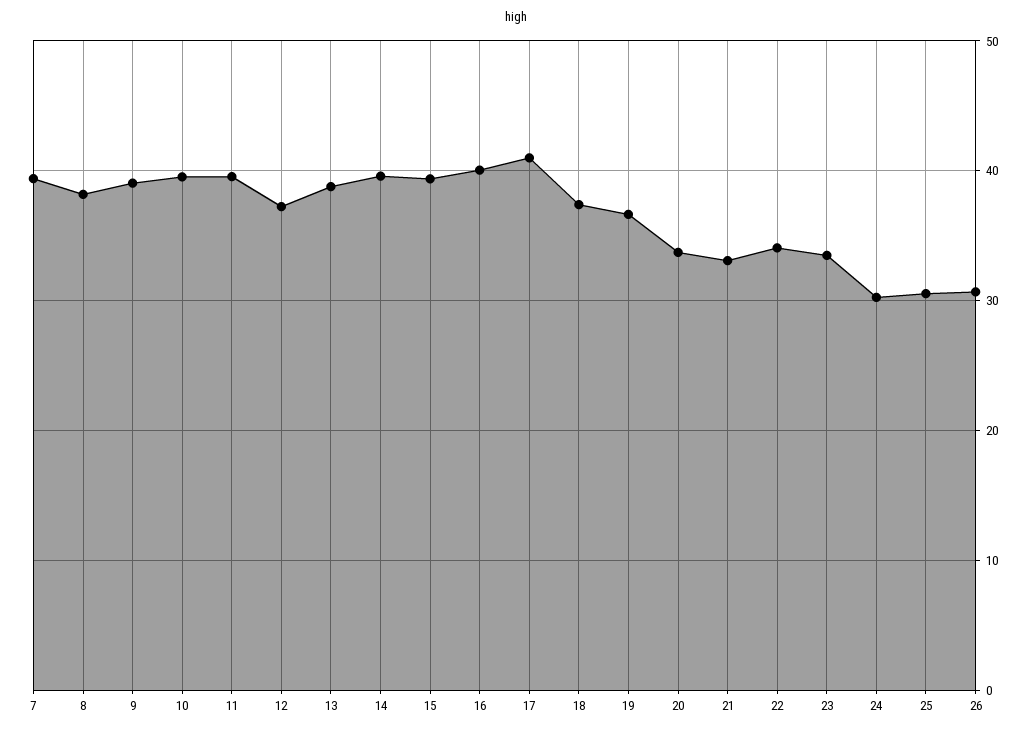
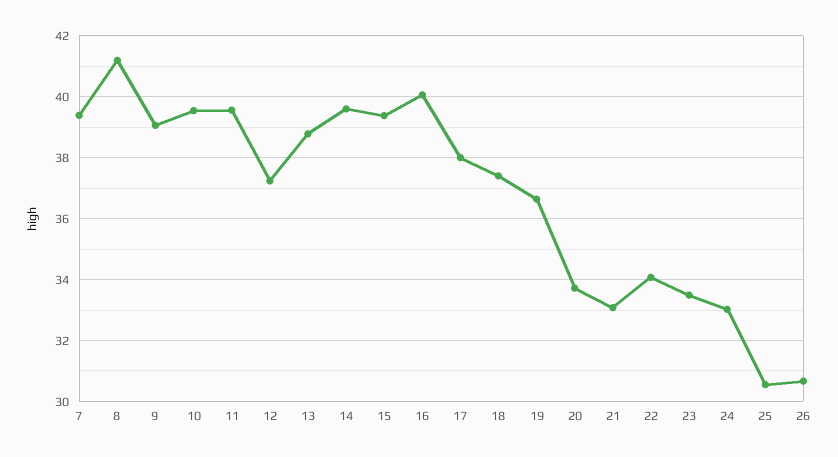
8: 38 -> 41.2
17: 41 -> 38
24: 30 -> 33

